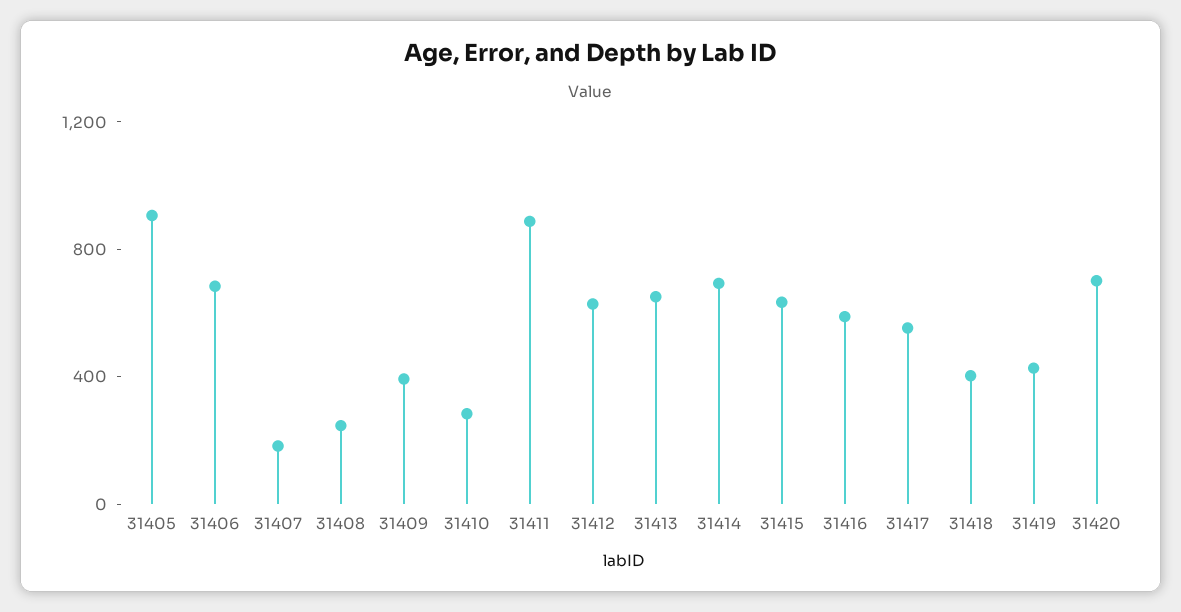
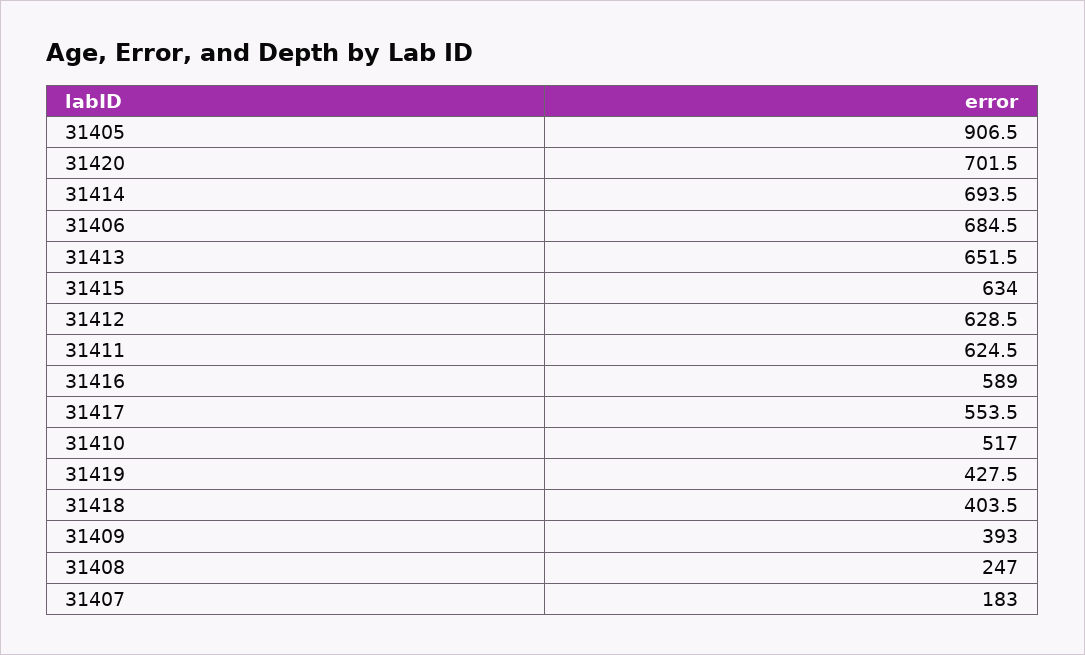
31410: 300 -> 517
31411: 900 -> 624.5

